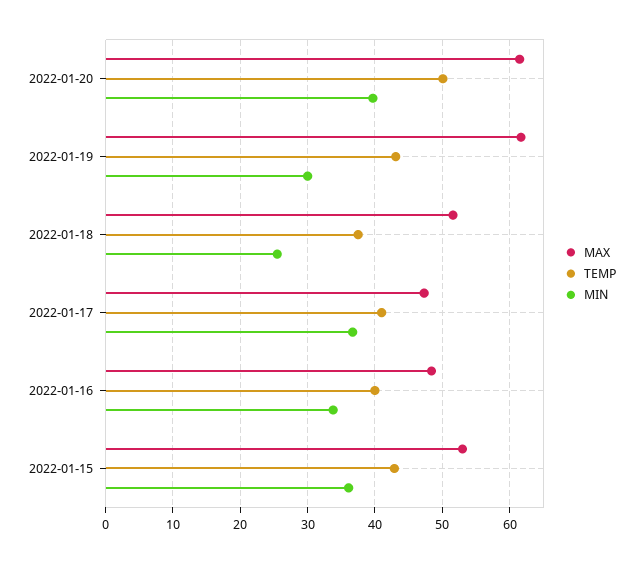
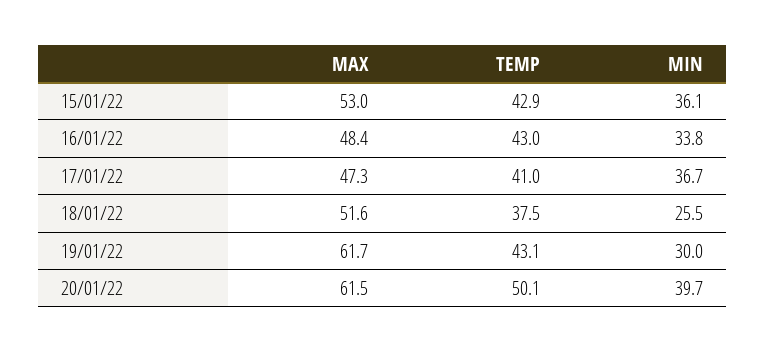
TEMP, 2022-01-16: 40 -> 43

